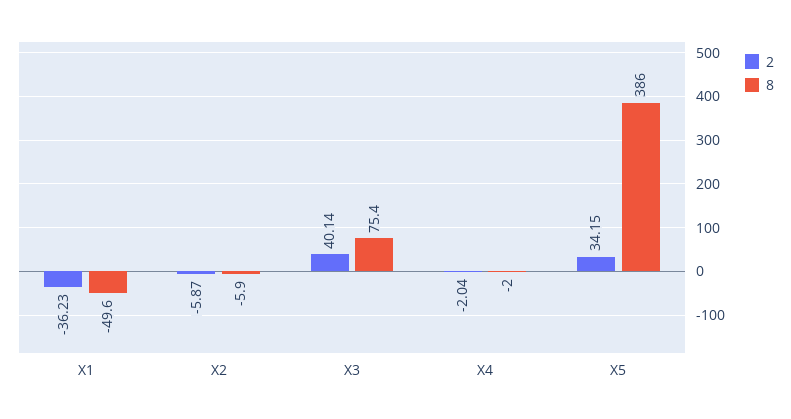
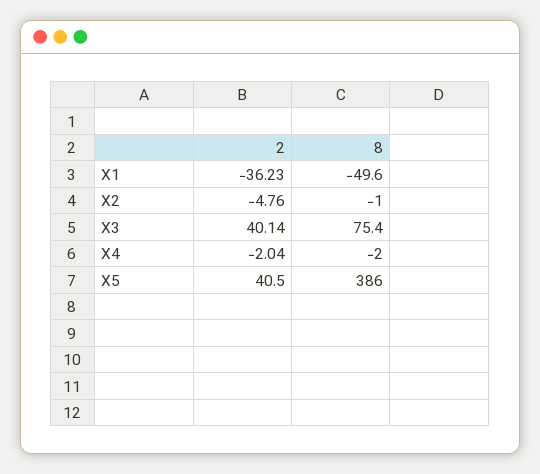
2, X2: -5.87 -> -4.76
8, X2: -5.9 -> -1
2, X5: 34.15 -> 40.5

